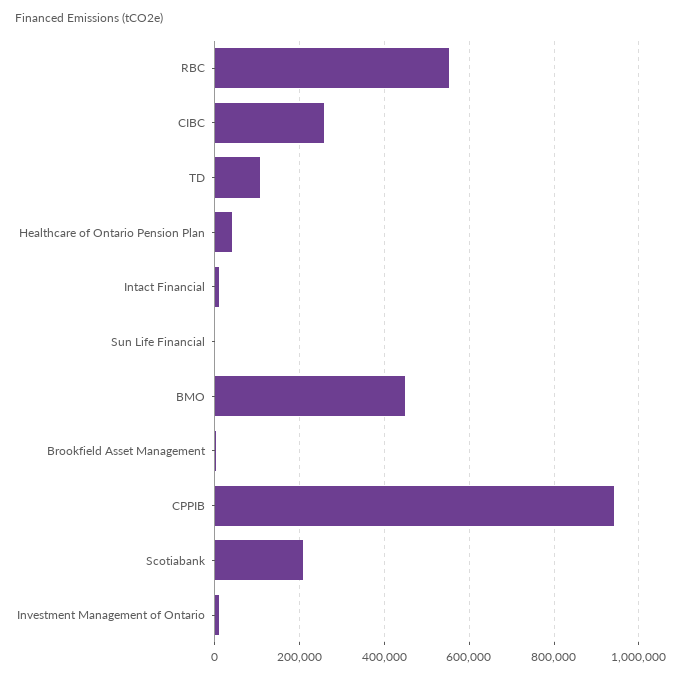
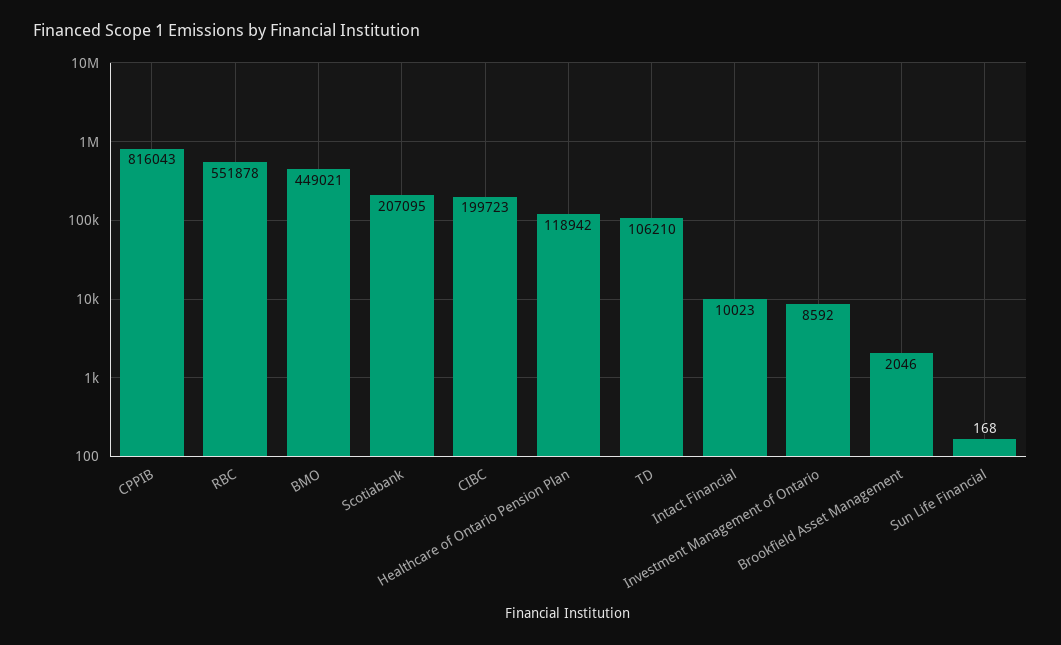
CIBC: 260000 -> 199723
Healthcare of Ontario Pension Plan: 40000 -> 118942
CPPIB: 940000 -> 816043

